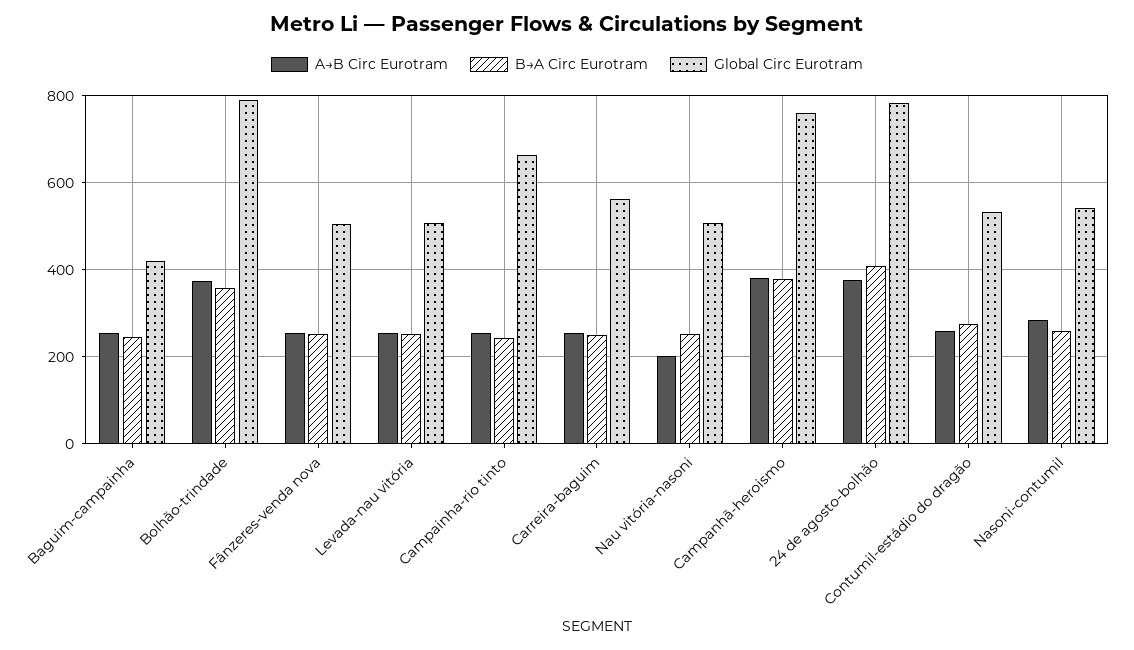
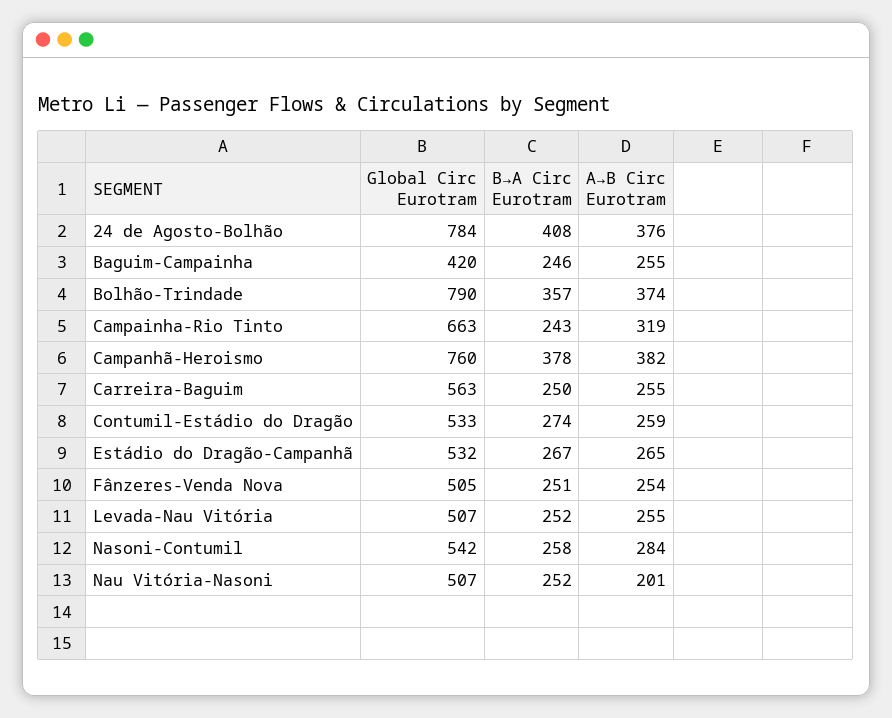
A→B Circ Eurotram, Campainha-rio tinto: 260 -> 319
Global Circ Eurotram, Estádio do Dragão-Campanhã: none -> 532
B→A Circ Eurotram, Estádio do Dragão-Campanhã: none -> 267
A→B Circ Eurotram, Estádio do Dragão-Campanhã: none -> 265

